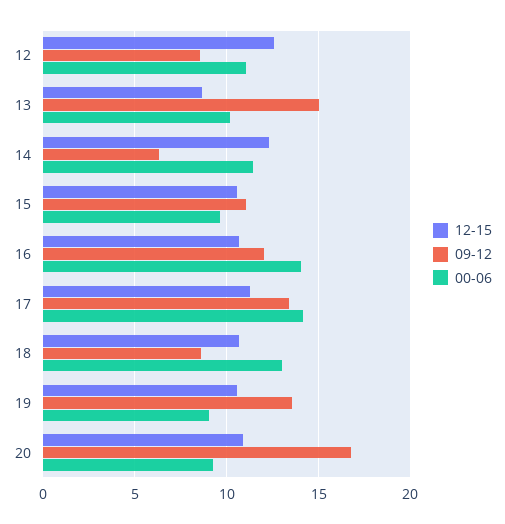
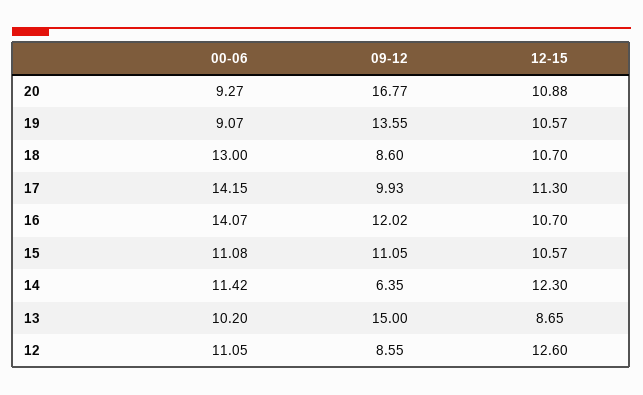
00-06, 15: 9.5 -> 11.08
09-12, 17: 13.5 -> 9.93

